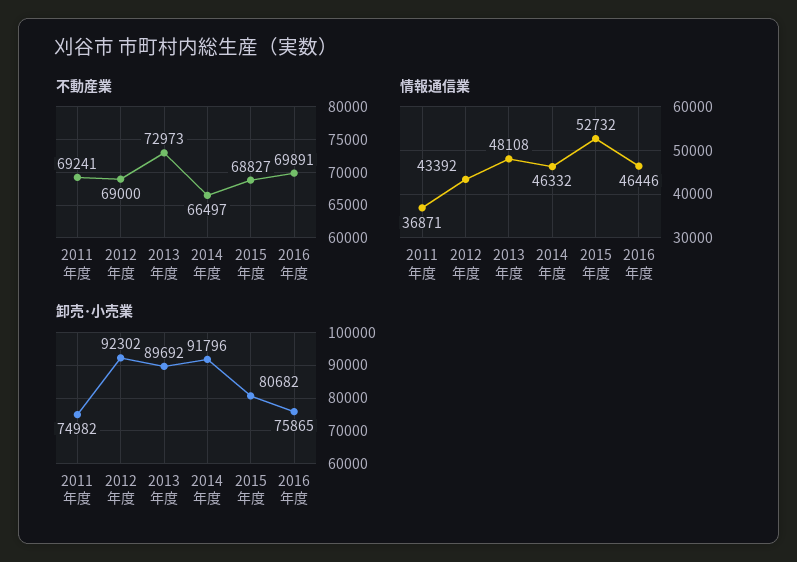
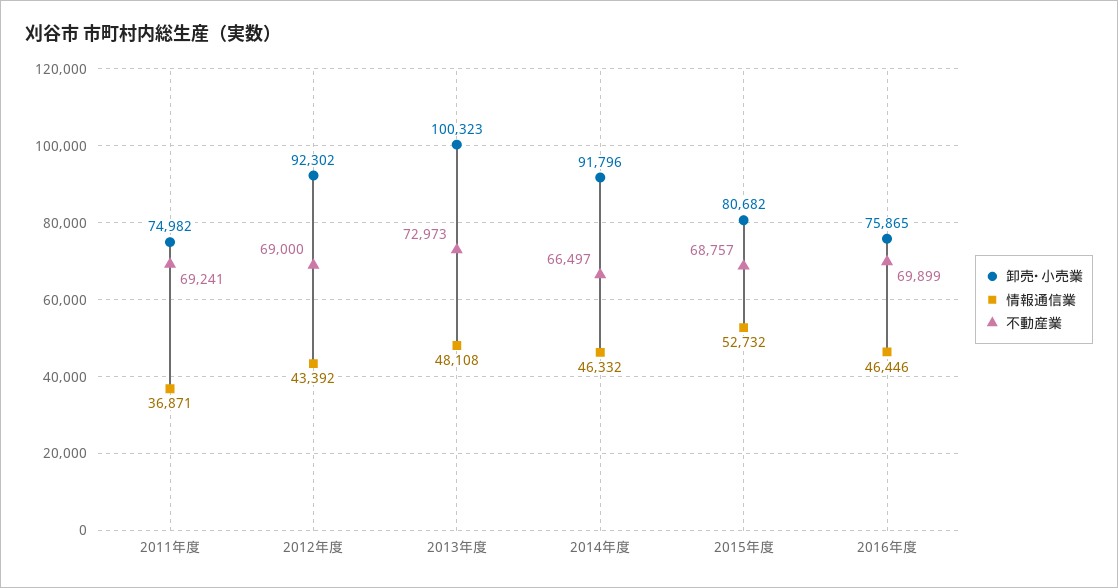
不動産業, 2015年度: 68827 -> 68757
不動産業, 2016年度: 69891 -> 69899
卸売･小売業, 2013年度: 89692 -> 100323

